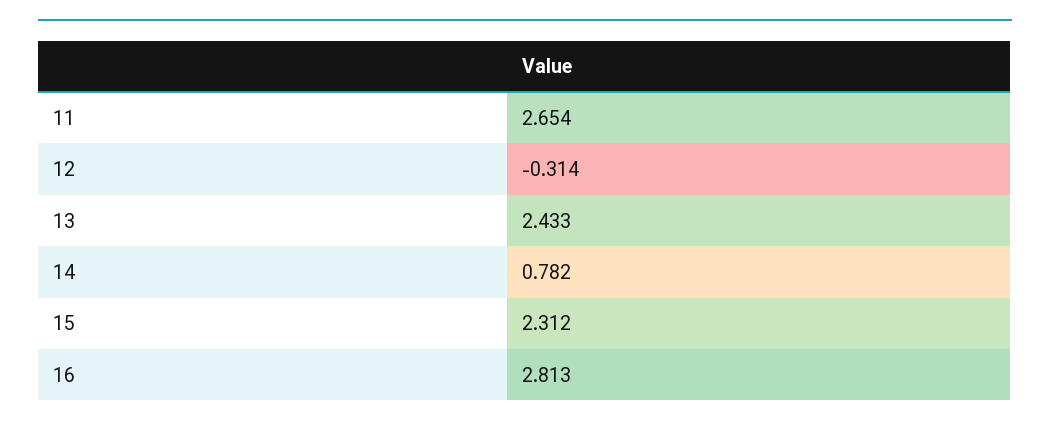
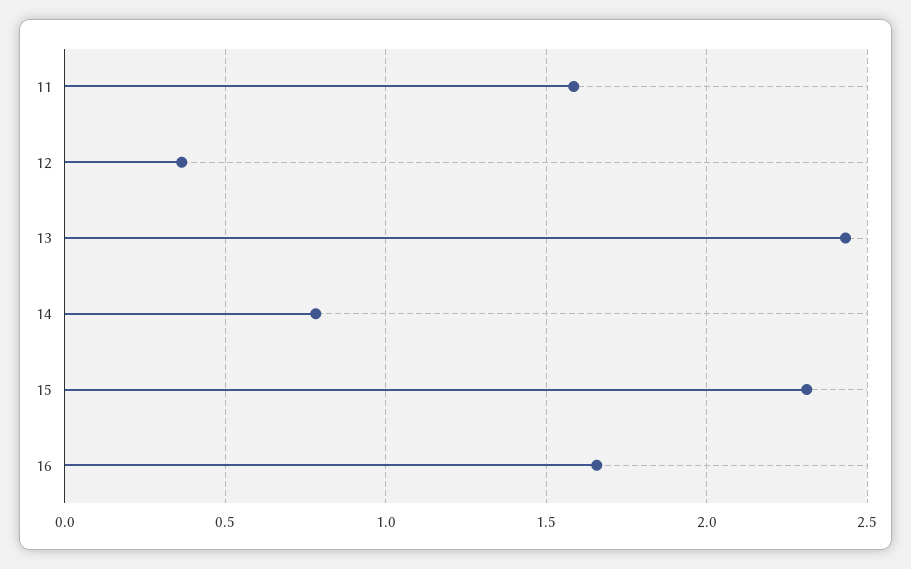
11: 2.654 -> 1.6
12: -0.314 -> 0.35
16: 2.813 -> 1.65

